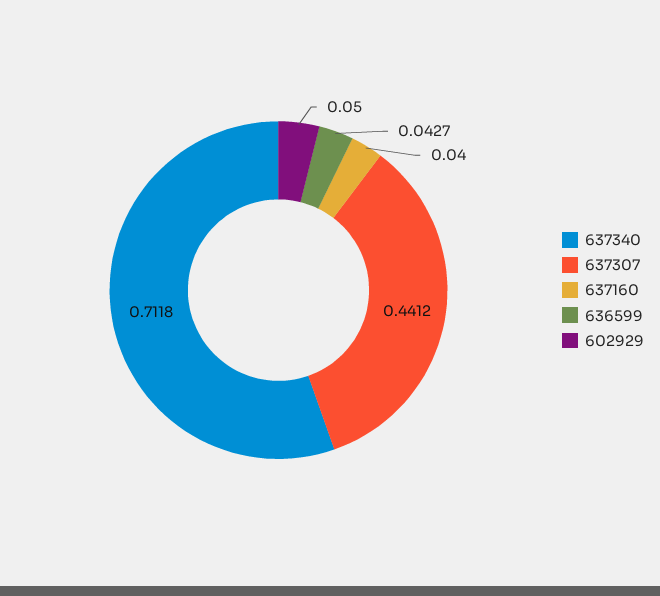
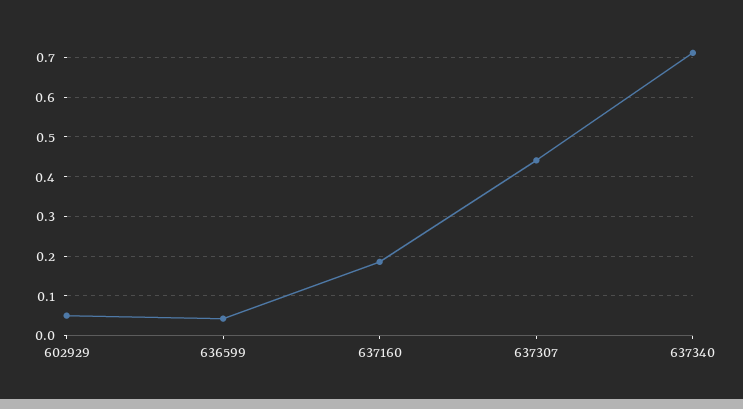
637160: 0.04 -> 0.18

